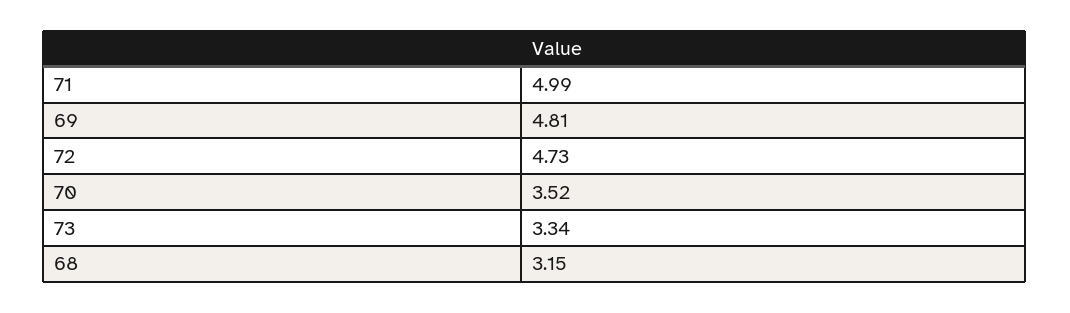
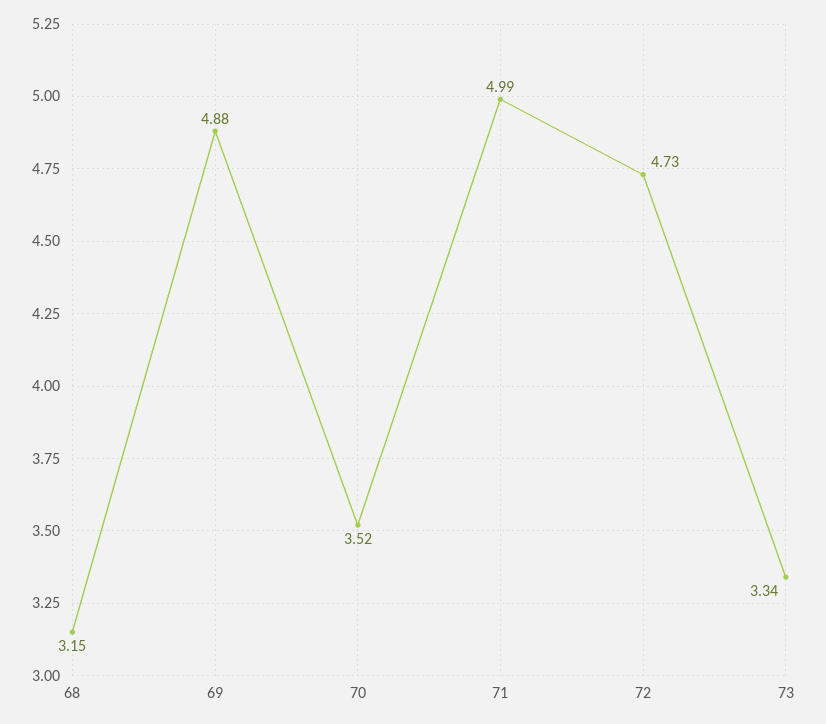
69: 4.81 -> 4.88

